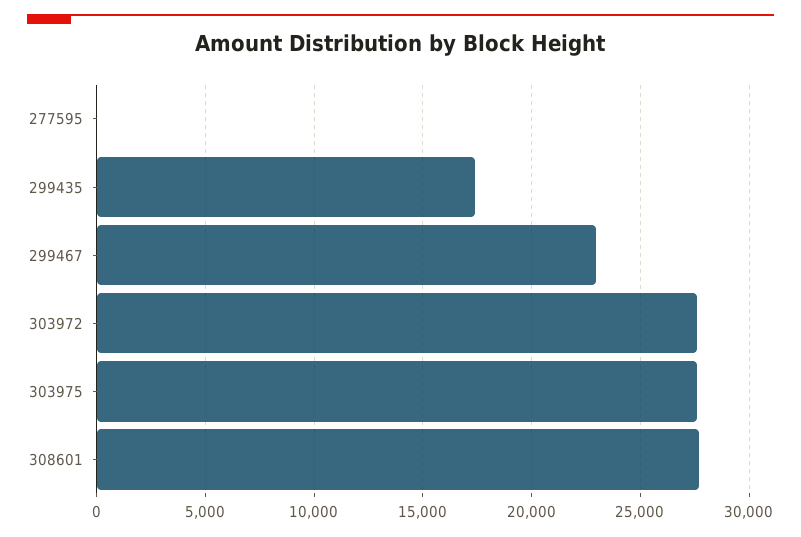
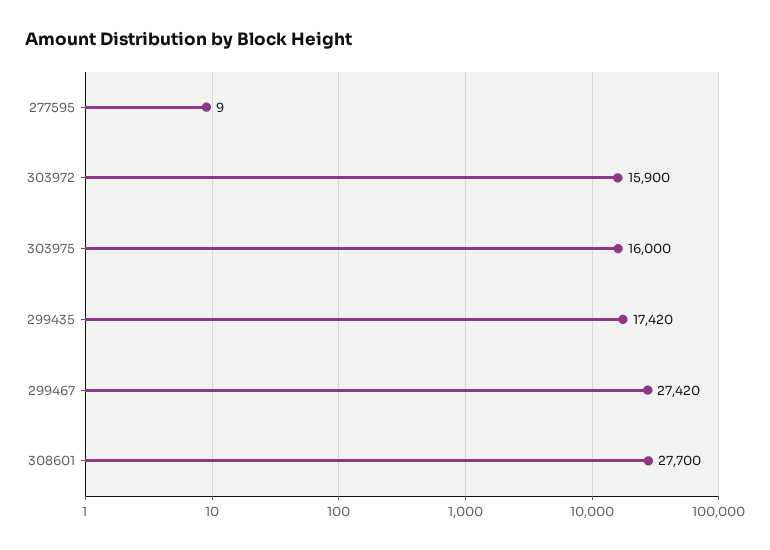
299467: 23000 -> 27420
303972: 27500 -> 15900
303975: 27500 -> 16000

